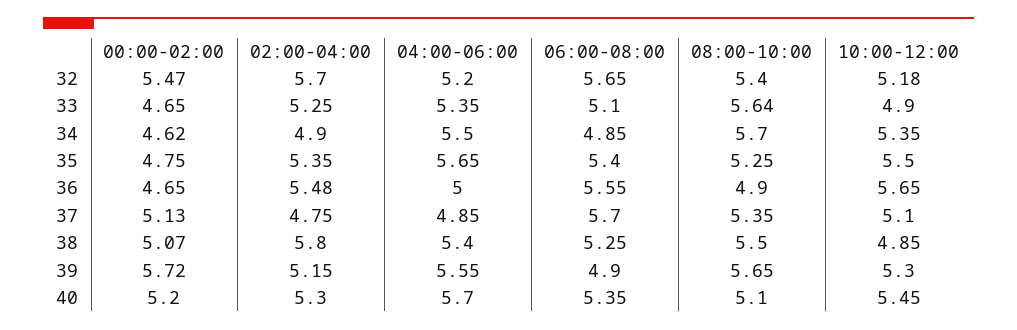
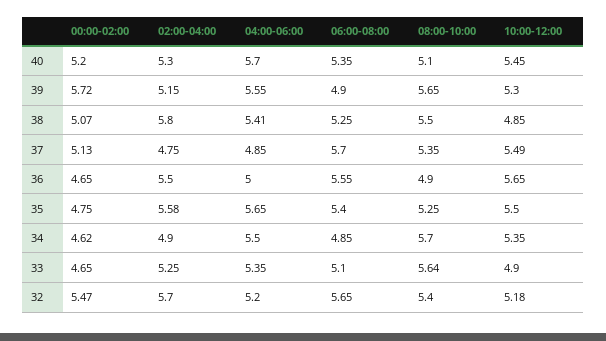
02:00-04:00, 35: 5.35 -> 5.58
02:00-04:00, 36: 5.48 -> 5.5
10:00-12:00, 37: 5.1 -> 5.49
04:00-06:00, 38: 5.4 -> 5.41

